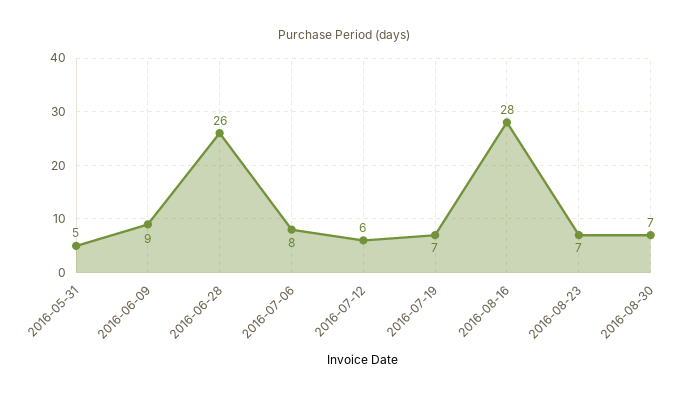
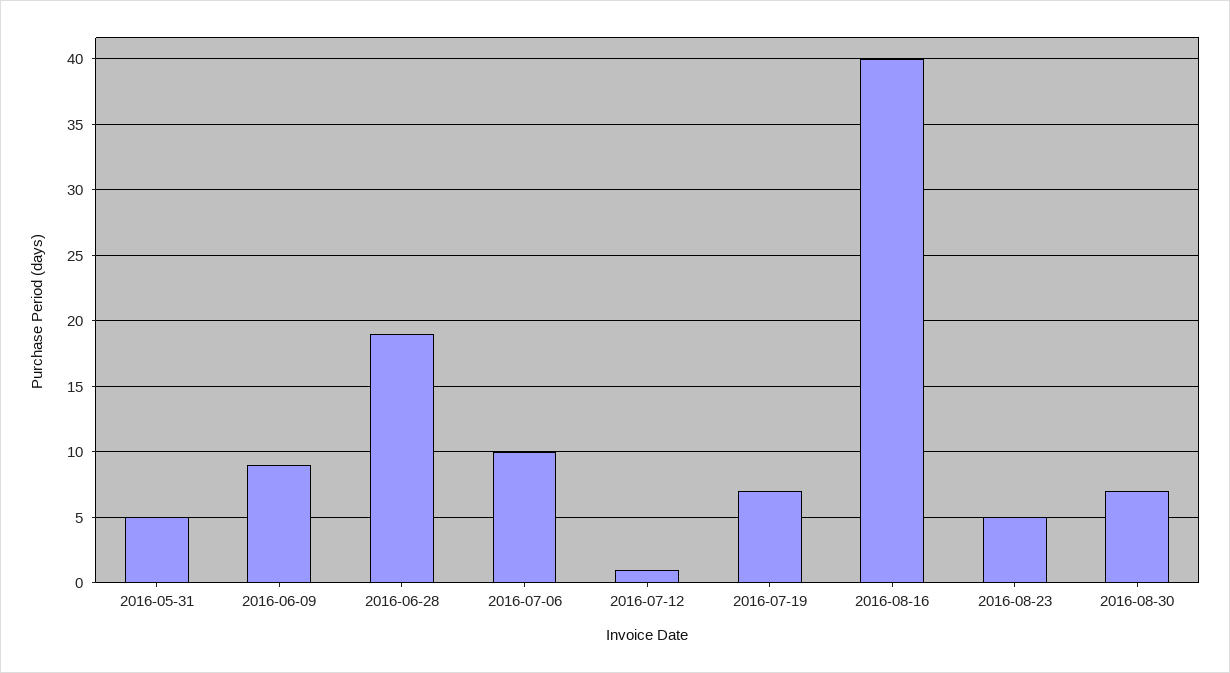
2016-06-28: 26 -> 19
2016-07-06: 8 -> 10
2016-07-12: 6 -> 1
2016-08-16: 28 -> 40
2016-08-23: 7 -> 5

